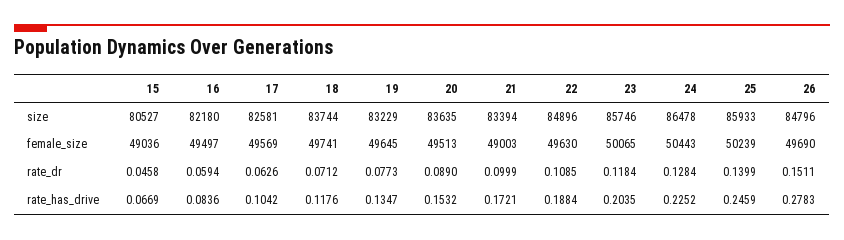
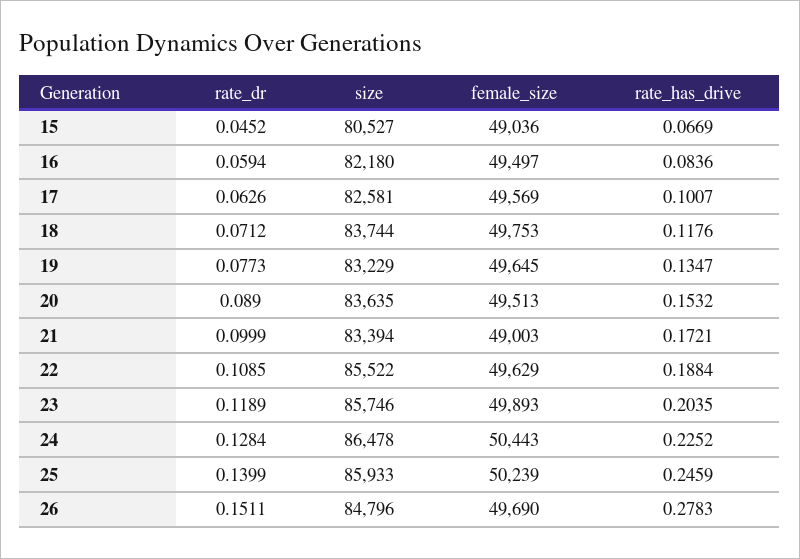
22, size: 84896 -> 85522
18, female_size: 49741 -> 49753
22, female_size: 49630 -> 49629
23, female_size: 50065 -> 49893
15, rate_dr: 0.0458 -> 0.0452
23, rate_dr: 0.1184 -> 0.1189
17, rate_has_drive: 0.1042 -> 0.1007

